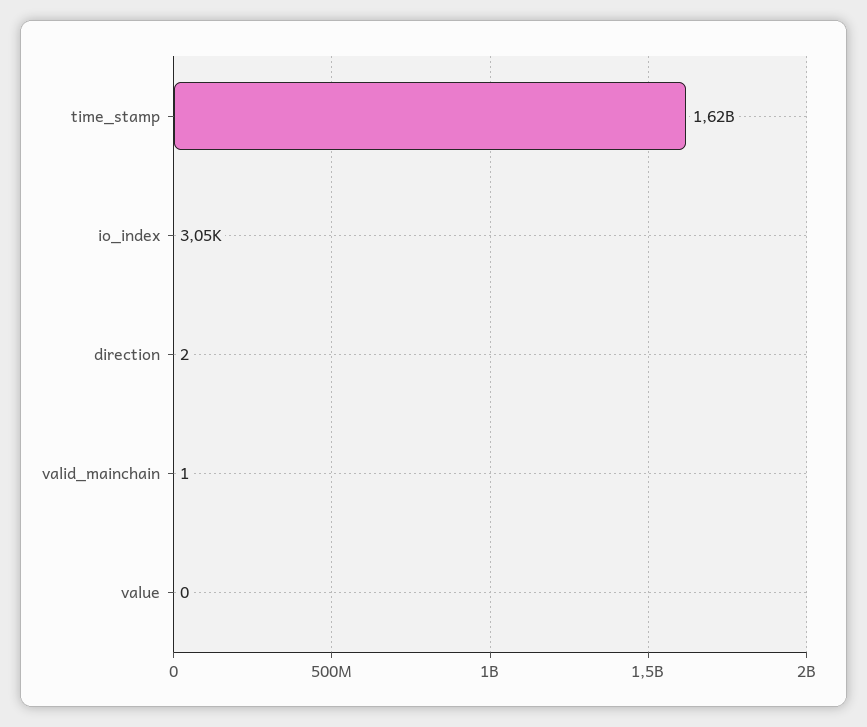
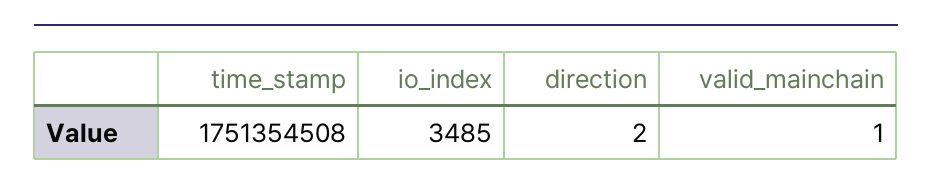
time_stamp: 1620000000 -> 1751354508
io_index: 3050 -> 3485
value: 0 -> none

